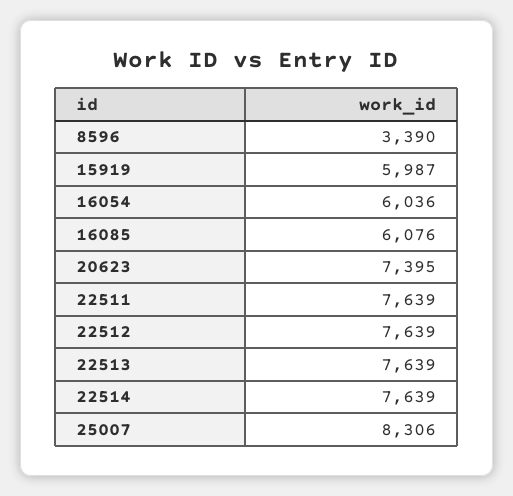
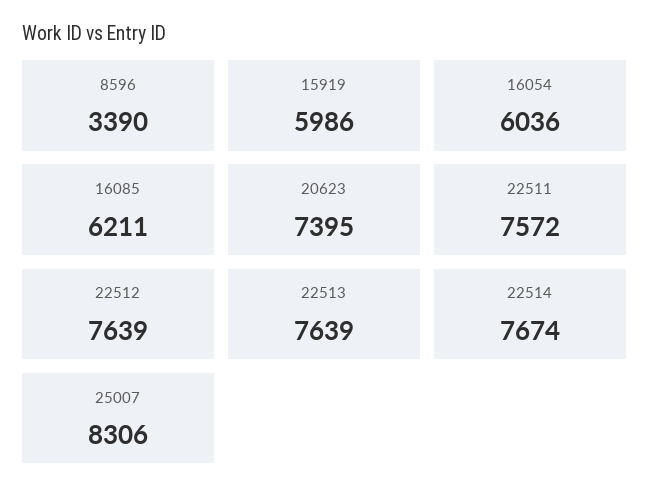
15919: 5987 -> 5986
16085: 6076 -> 6211
22511: 7639 -> 7572
22514: 7639 -> 7674

